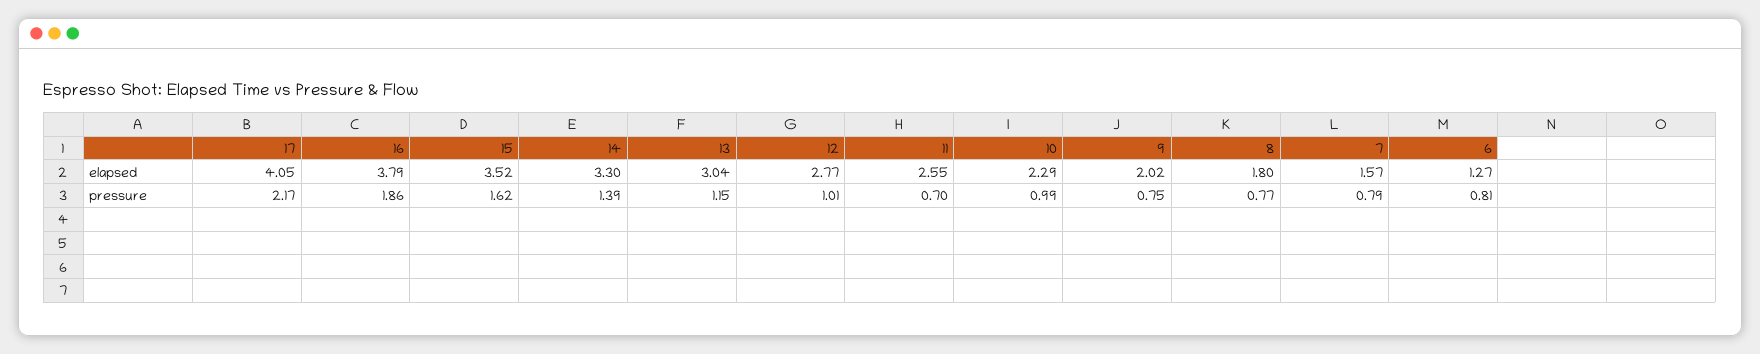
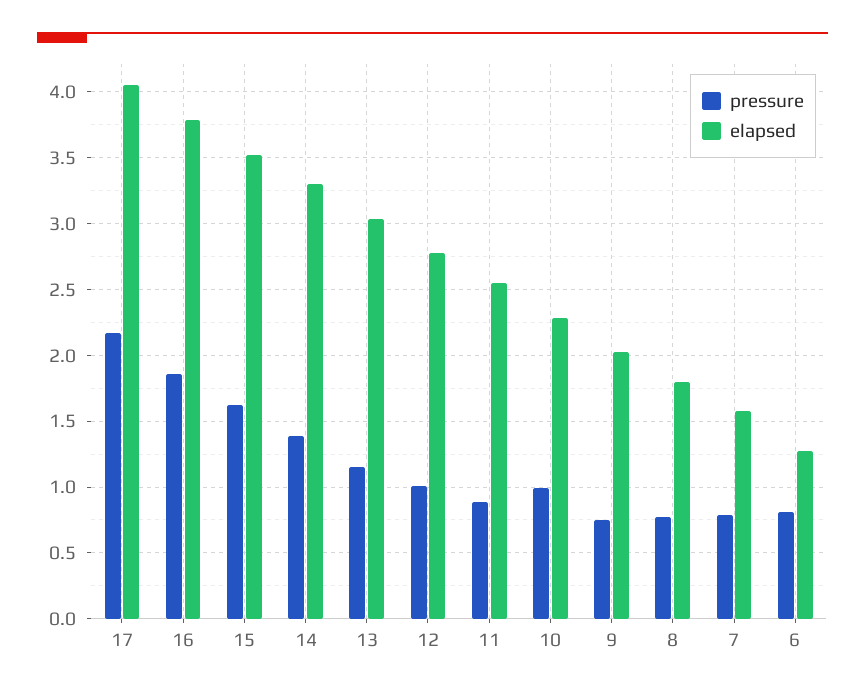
pressure, 11: 0.7 -> 0.9

